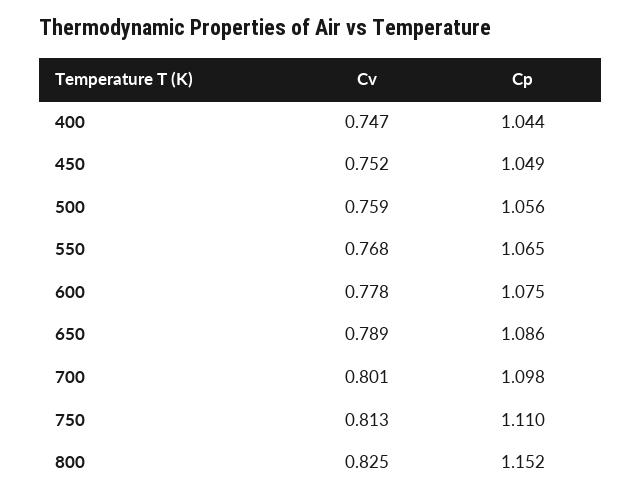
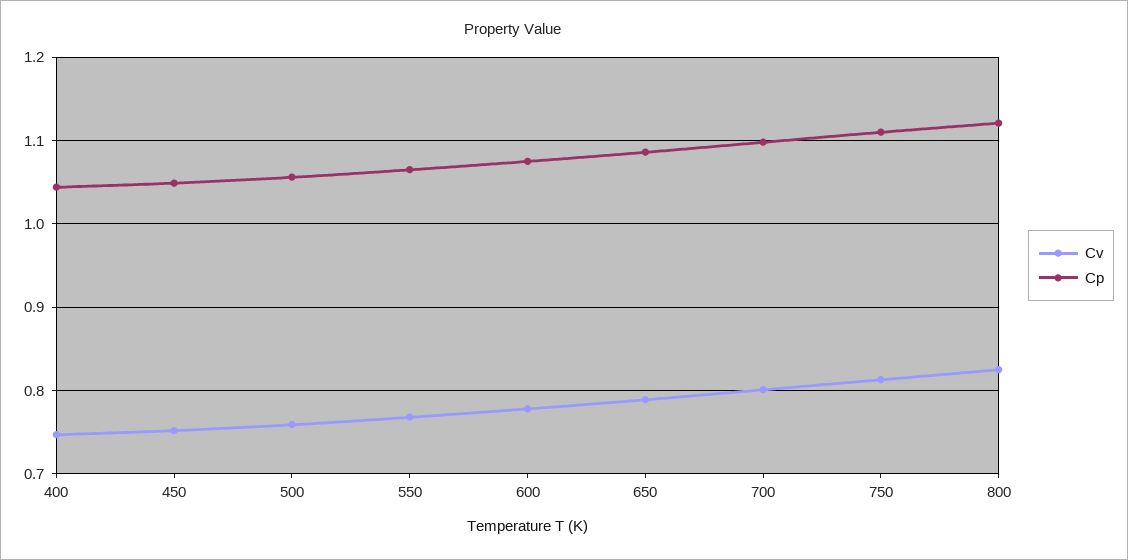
Cp, 800: 1.152 -> 1.12

